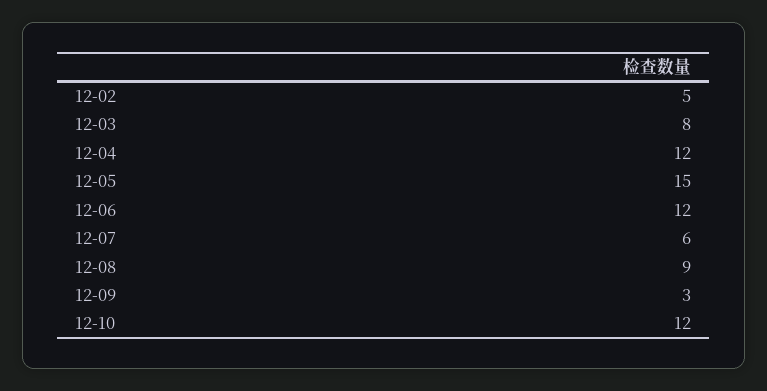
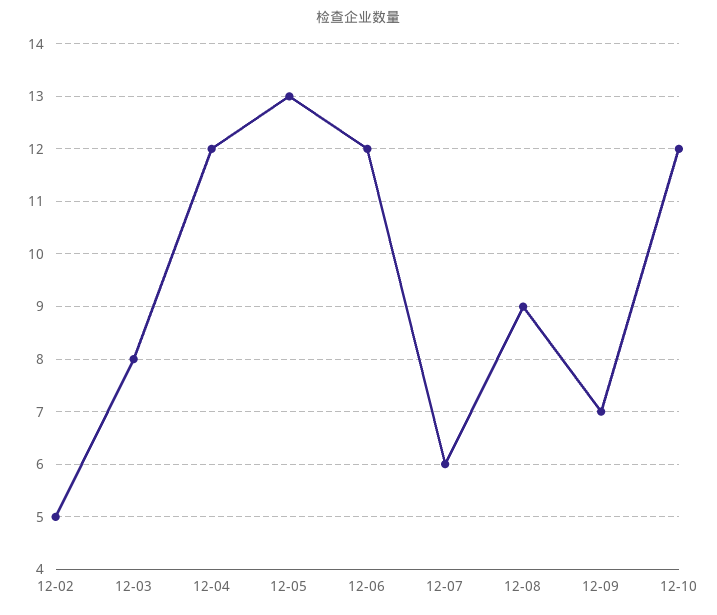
12-05: 15 -> 13
12-09: 3 -> 7

